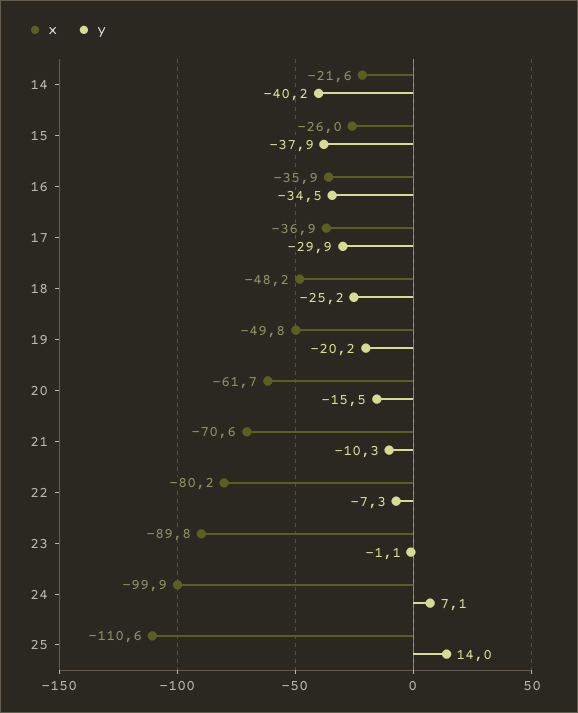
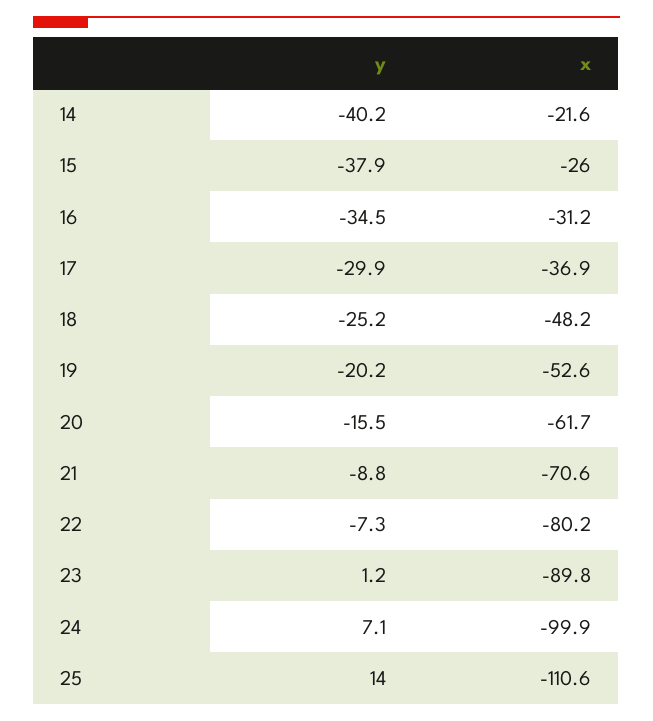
x, 16: -35.9 -> -31.2
x, 19: -49.8 -> -52.6
y, 21: -10.3 -> -8.8
y, 23: -1.1 -> 1.2

